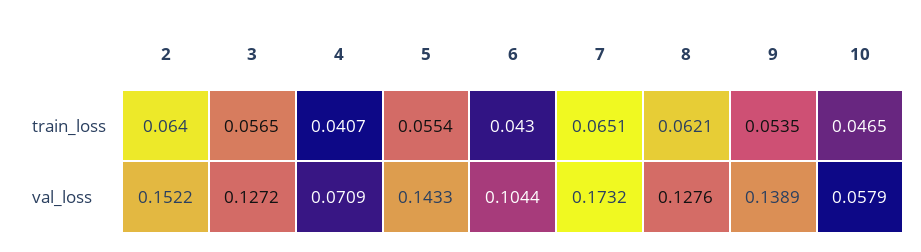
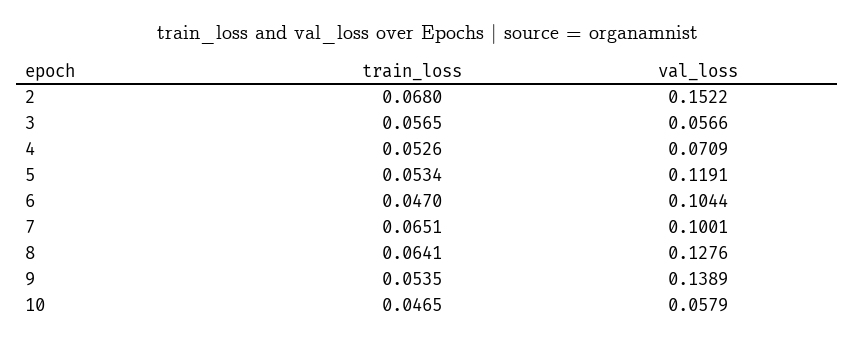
2, train_loss: 0.064 -> 0.068
4, train_loss: 0.0407 -> 0.0526
5, train_loss: 0.0554 -> 0.0534
6, train_loss: 0.043 -> 0.047
8, train_loss: 0.0621 -> 0.0641
3, val_loss: 0.1272 -> 0.0566
5, val_loss: 0.1433 -> 0.1191
7, val_loss: 0.1732 -> 0.1001

